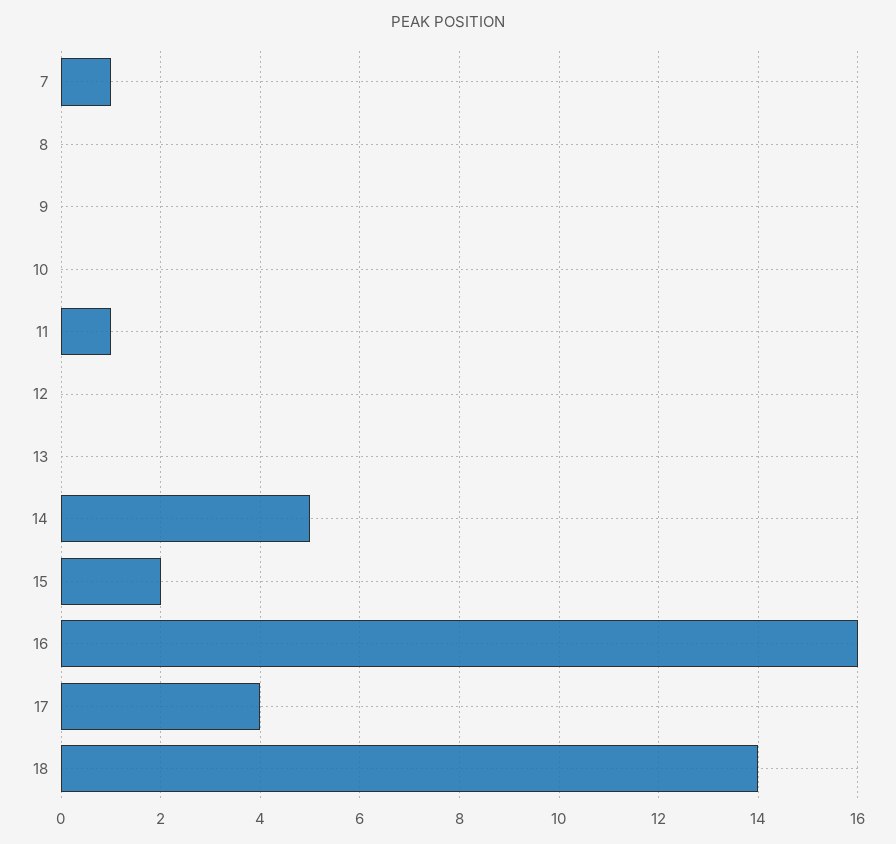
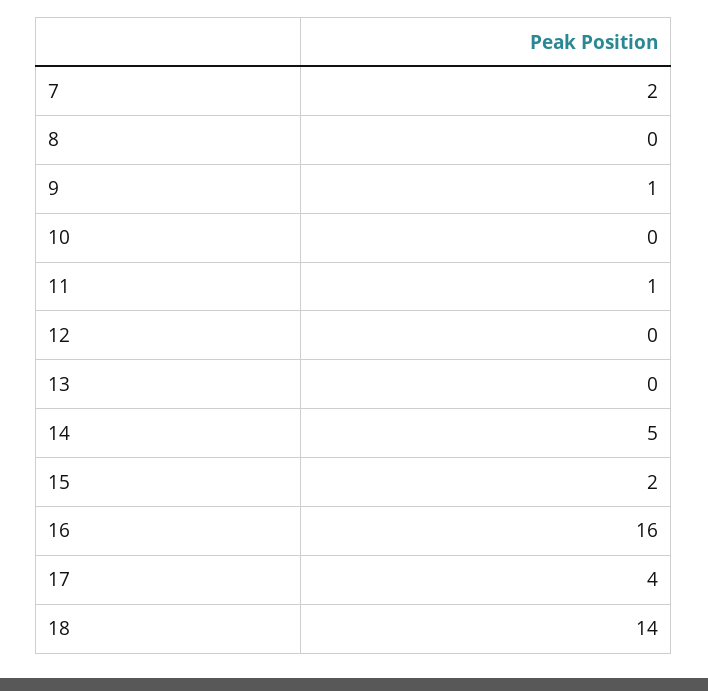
7: 1 -> 2
9: 0 -> 1

